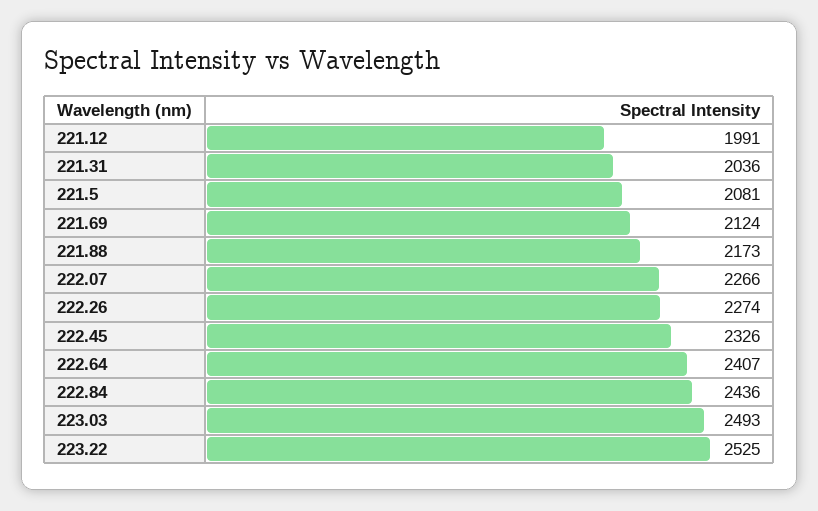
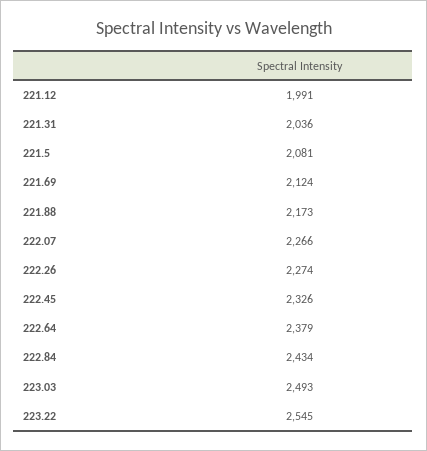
222.64: 2407 -> 2379
222.84: 2436 -> 2434
223.22: 2525 -> 2545

